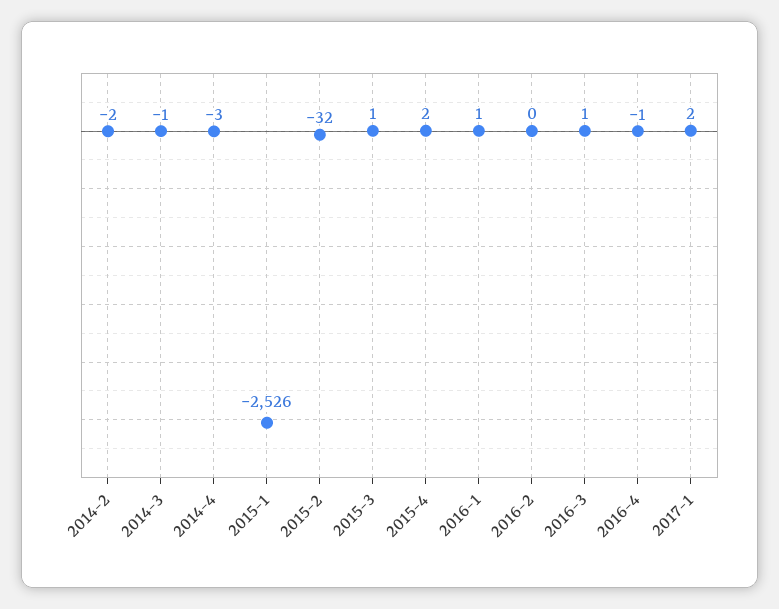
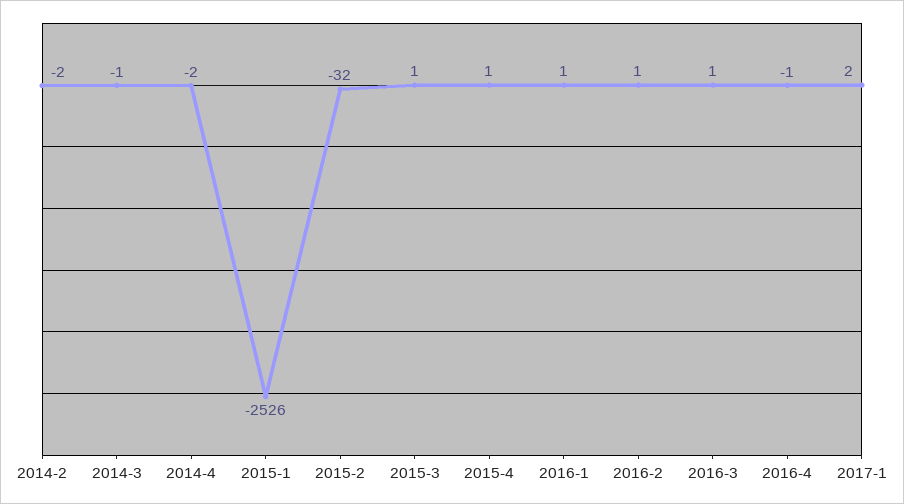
2014-4: -3 -> -2
2015-4: 2 -> 1
2016-2: 0 -> 1

